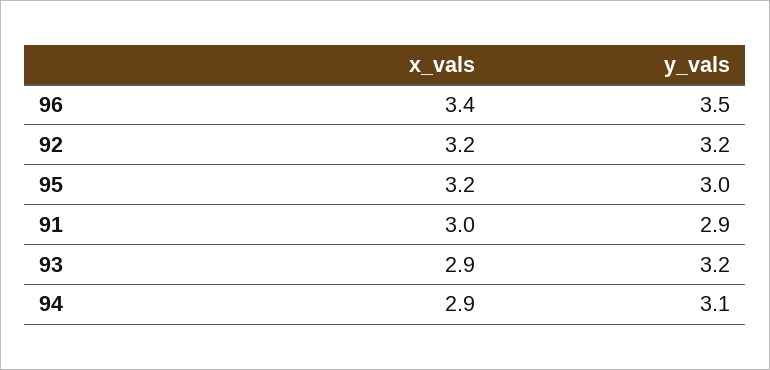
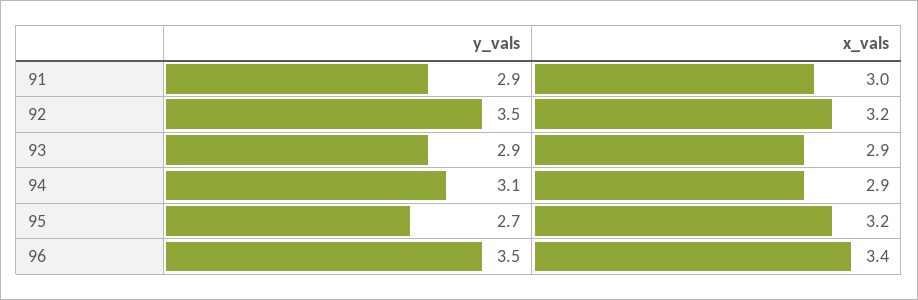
y_vals, 92: 3.2 -> 3.5
y_vals, 95: 3 -> 2.7
y_vals, 93: 3.2 -> 2.9

